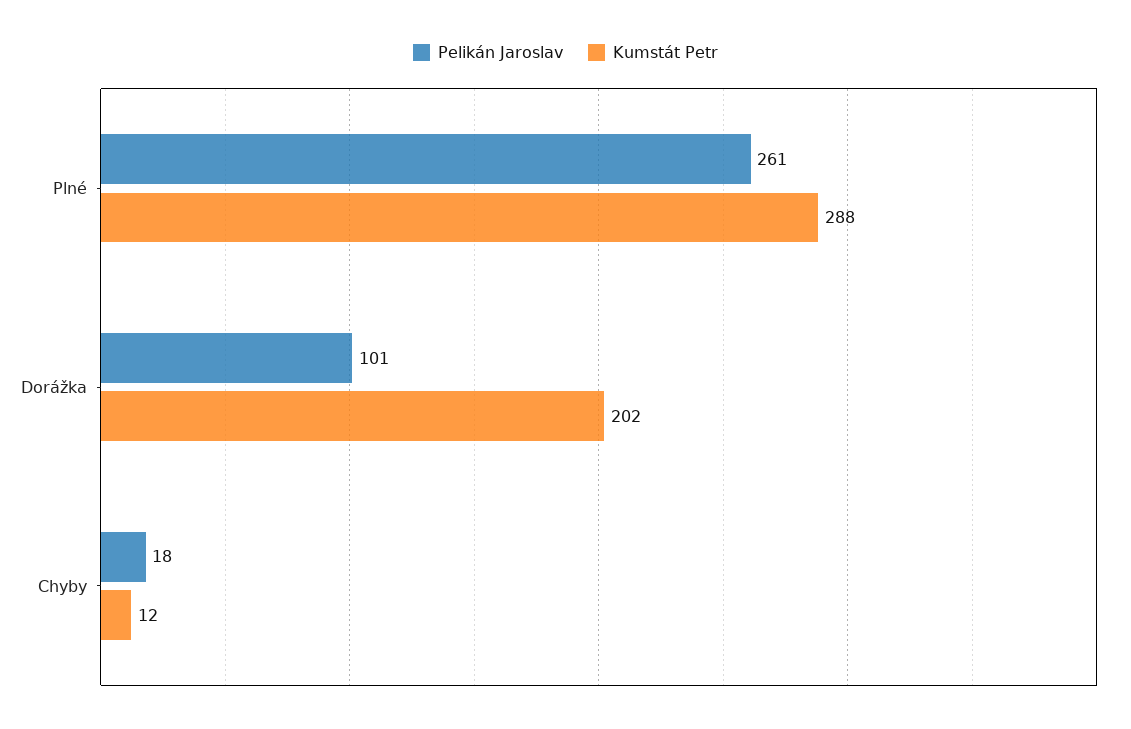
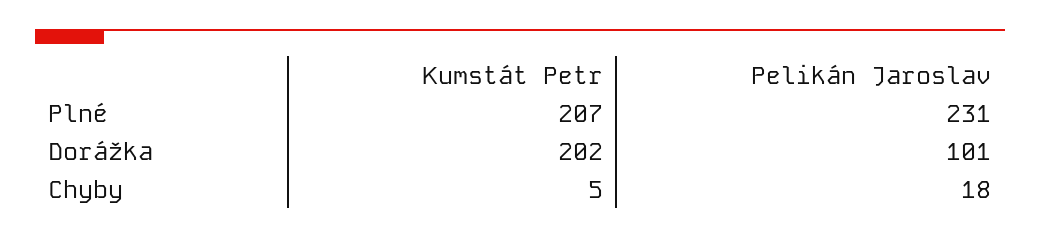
Pelikán Jaroslav, Plné: 261 -> 231
Kumstát Petr, Plné: 288 -> 207
Kumstát Petr, Chyby: 12 -> 5

